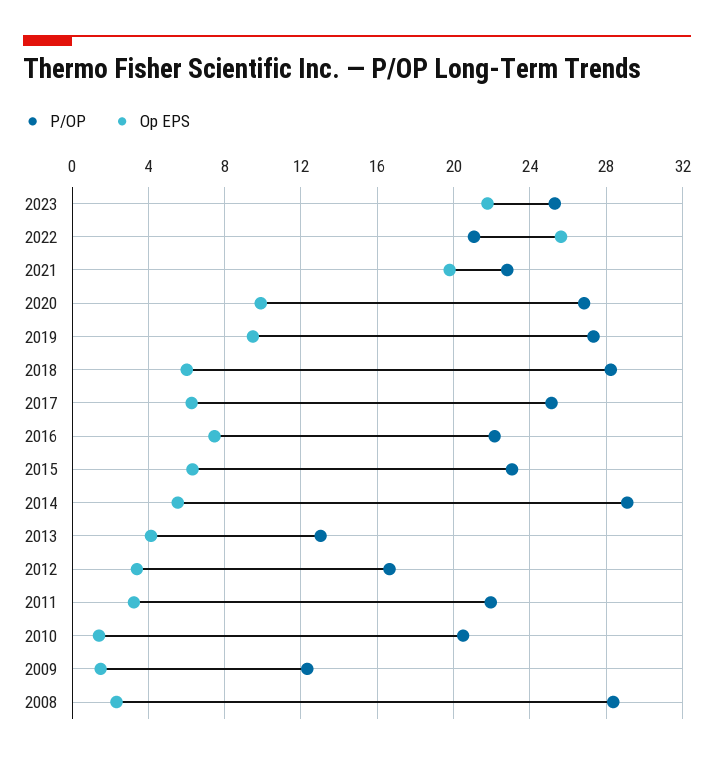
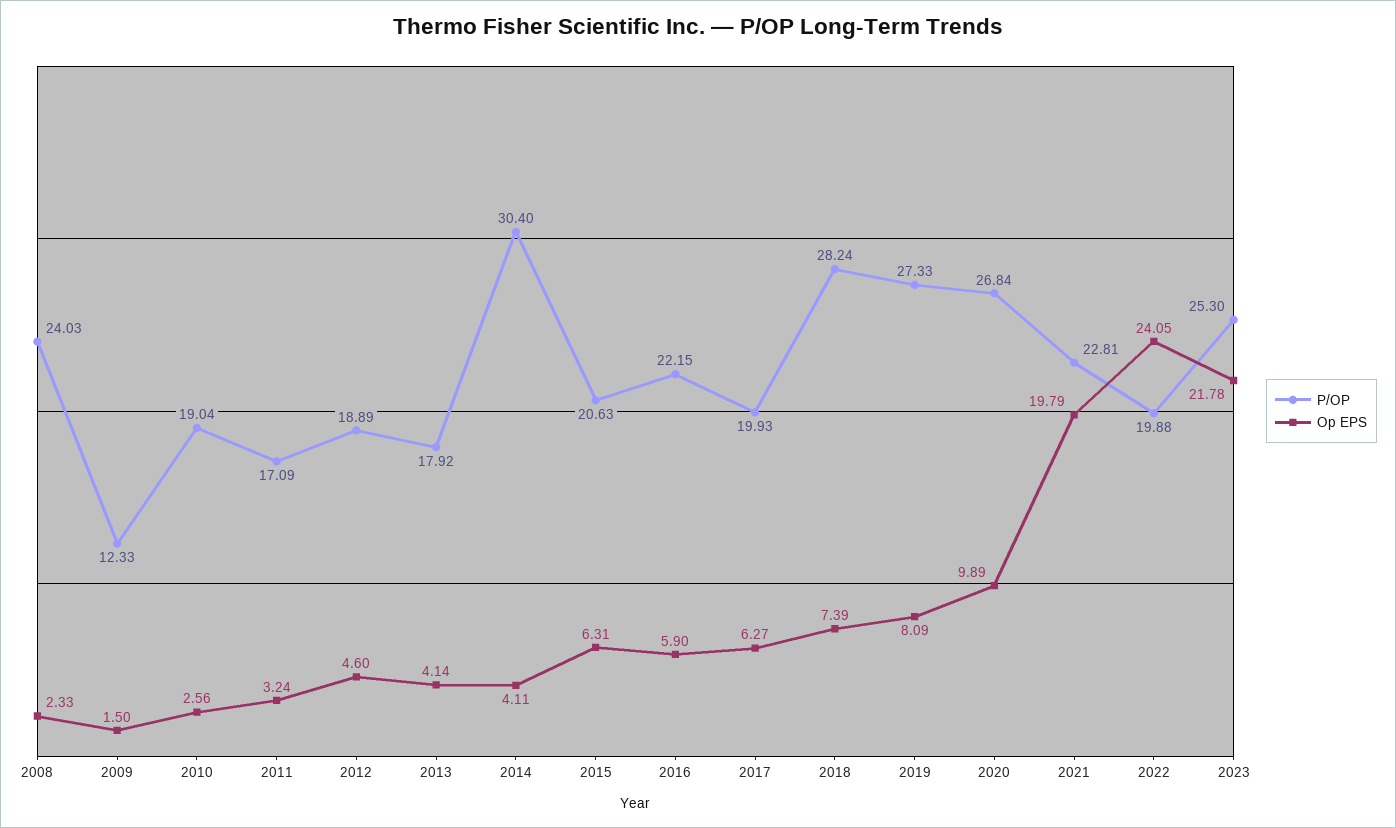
P/OP, 2022: 21 -> 19.88
Op EPS, 2022: 25.5 -> 24.05
Op EPS, 2019: 9.5 -> 8.09
Op EPS, 2018: 6 -> 7.39
P/OP, 2017: 25 -> 19.93
Op EPS, 2016: 7.5 -> 5.9
P/OP, 2015: 23 -> 20.63
P/OP, 2014: 29 -> 30.4
Op EPS, 2014: 5.5 -> 4.11
P/OP, 2013: 13 -> 17.92
P/OP, 2012: 16.5 -> 18.89
Op EPS, 2012: 3.5 -> 4.6
P/OP, 2011: 22 -> 17.09
P/OP, 2010: 20.5 -> 19.04
Op EPS, 2010: 1.5 -> 2.56
P/OP, 2008: 28.5 -> 24.03

